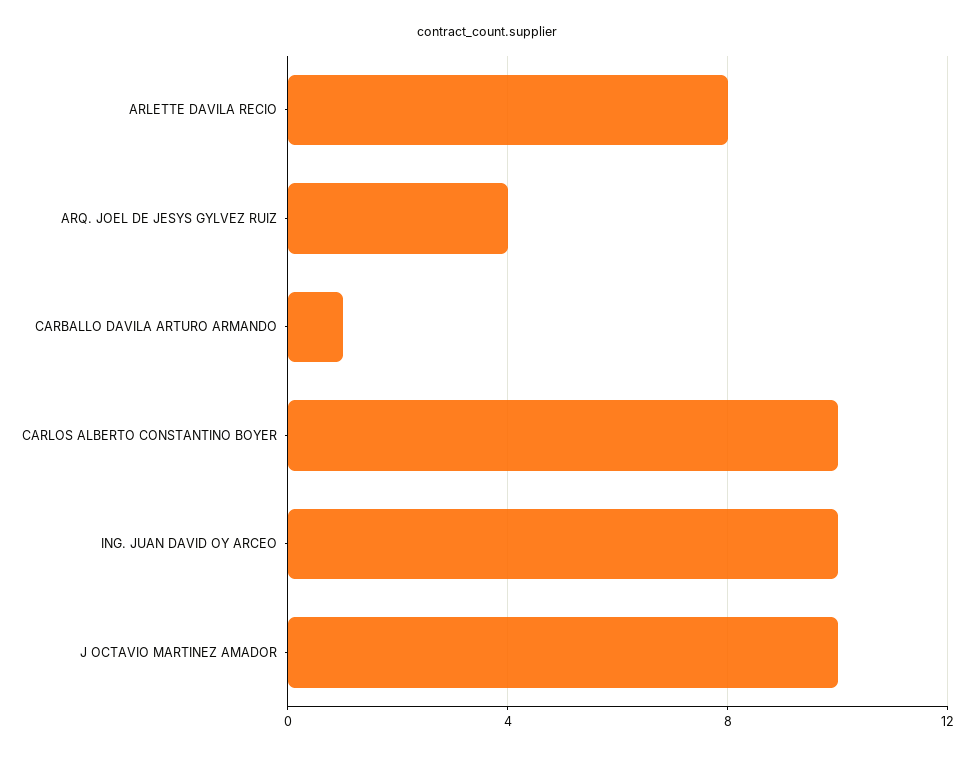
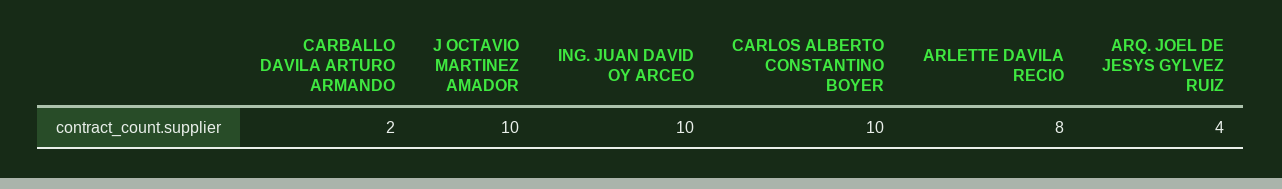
CARBALLO DAVILA ARTURO ARMANDO: 1 -> 2

